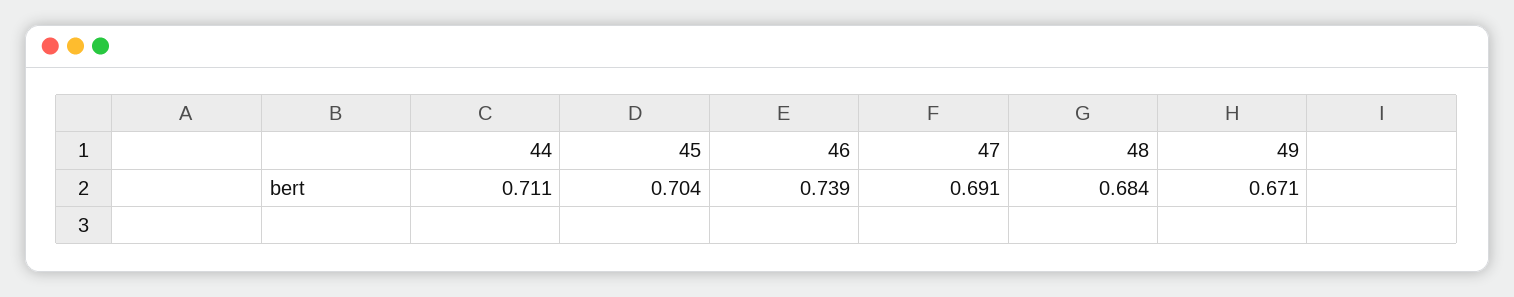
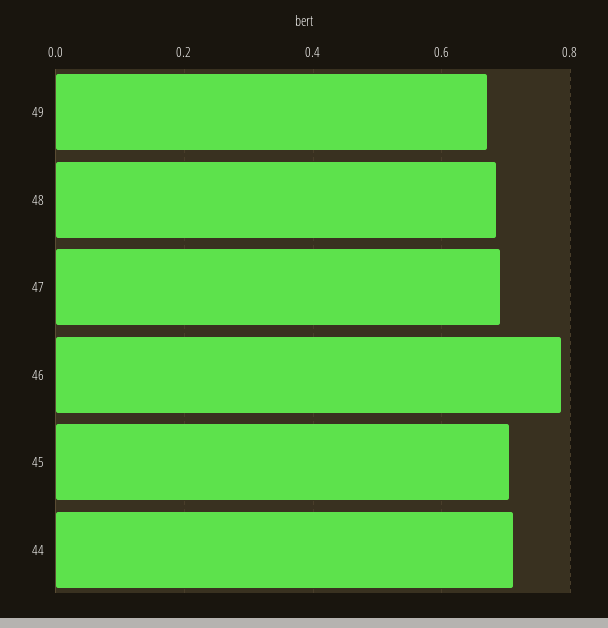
46: 0.739 -> 0.78

